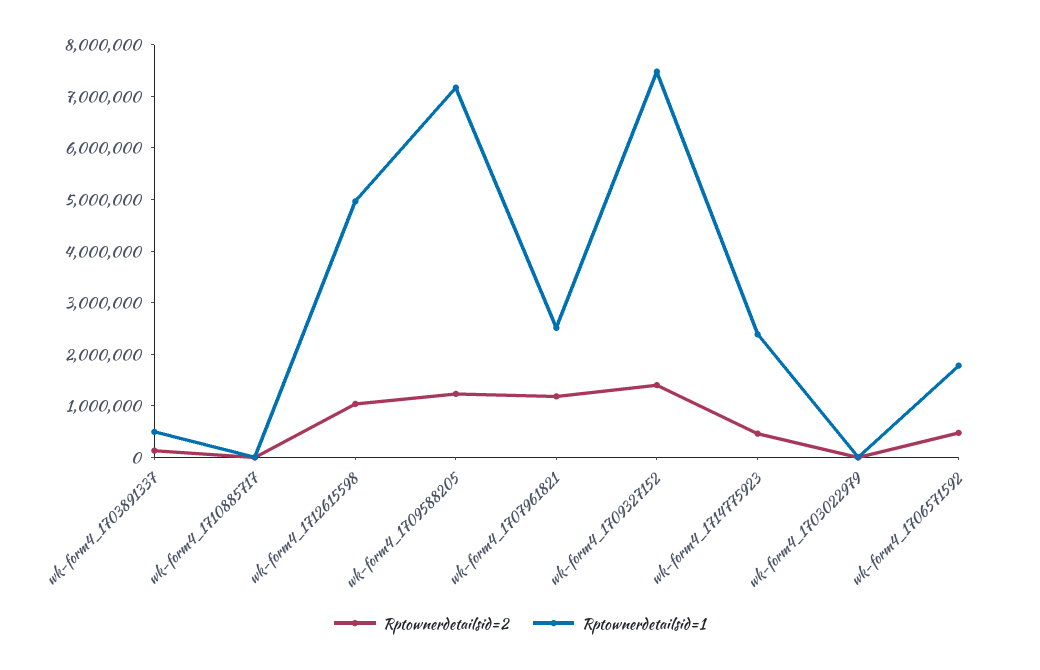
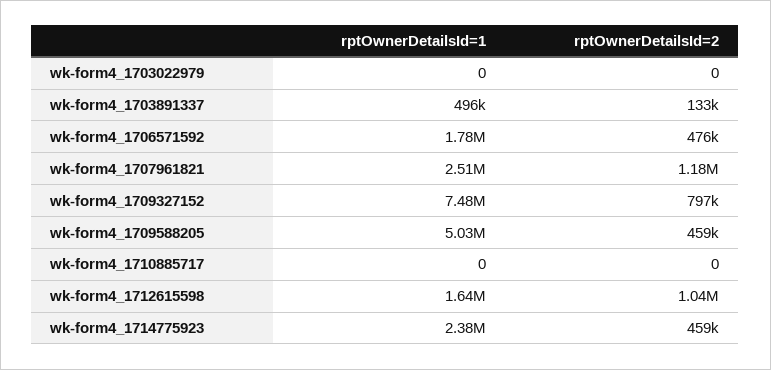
Rptownerdetailsid=1, wk-form4_1712615598: 5000000 -> 1640000
Rptownerdetailsid=2, wk-form4_1709588205: 1200000 -> 459000
Rptownerdetailsid=1, wk-form4_1709588205: 7200000 -> 5030000
Rptownerdetailsid=2, wk-form4_1709327152: 1400000 -> 797000

